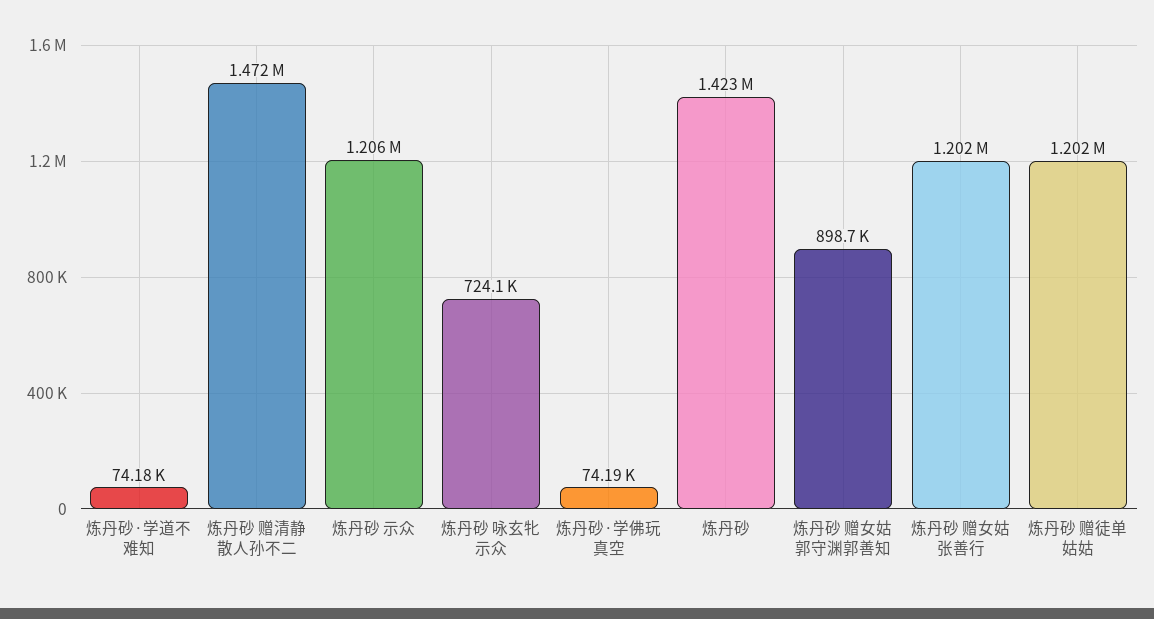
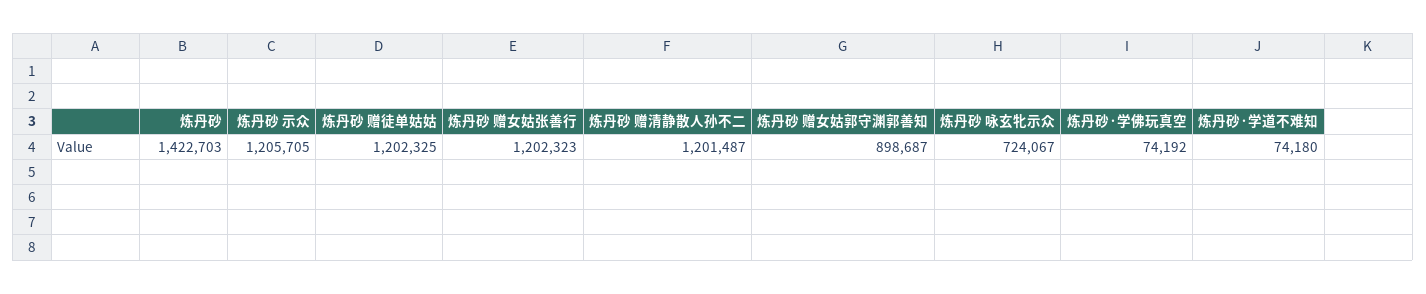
炼丹砂 赠清静散人孙不二: 1472000 -> 1201487

